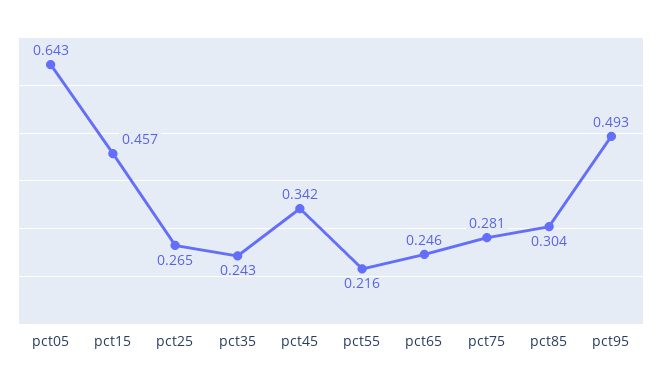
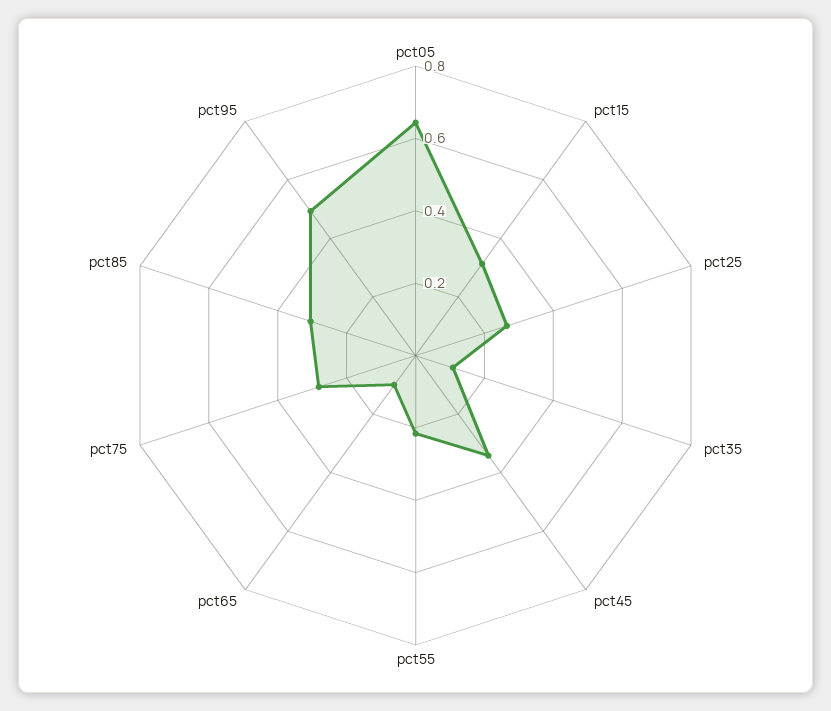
pct15: 0.457 -> 0.3
pct35: 0.243 -> 0.1
pct65: 0.246 -> 0.1

